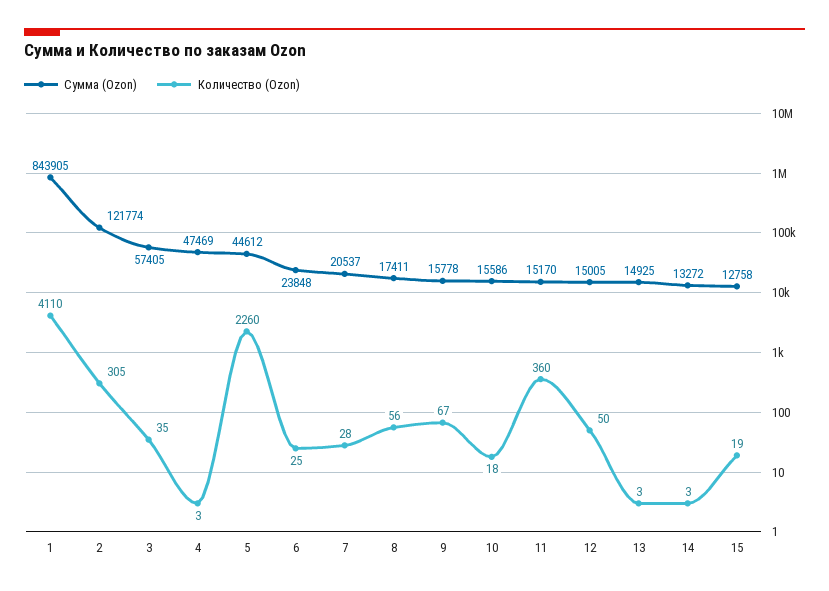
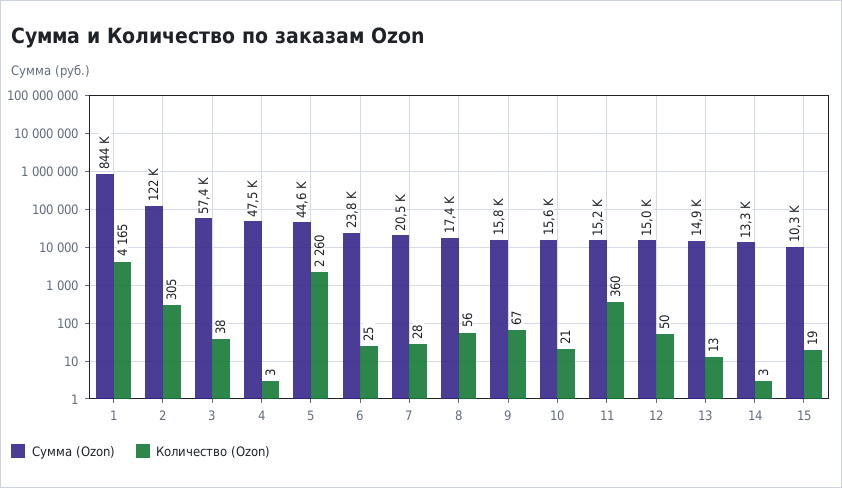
Количество (Ozon), 1: 4110 -> 4165
Количество (Ozon), 3: 35 -> 38
Количество (Ozon), 10: 18 -> 21
Количество (Ozon), 13: 3 -> 13
Сумма (Ozon), 15: 12758 -> 10300

